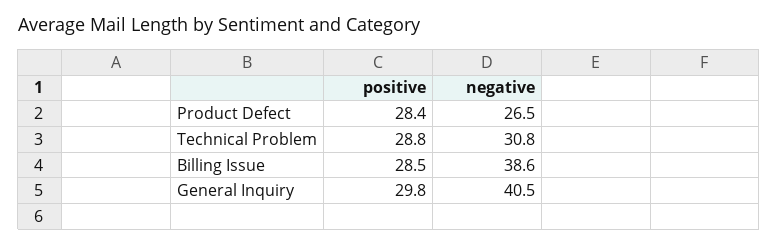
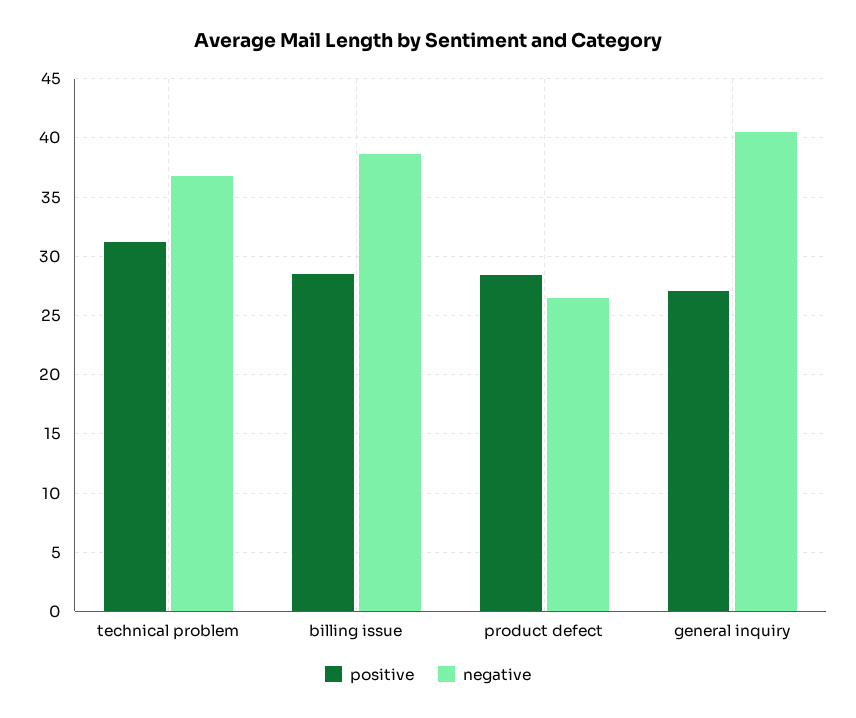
positive, Technical Problem: 28.8 -> 31
negative, Technical Problem: 30.8 -> 37
positive, General Inquiry: 29.8 -> 27

